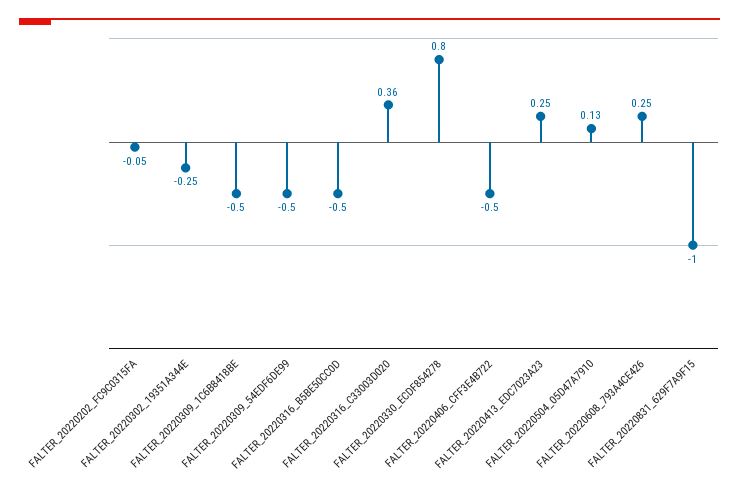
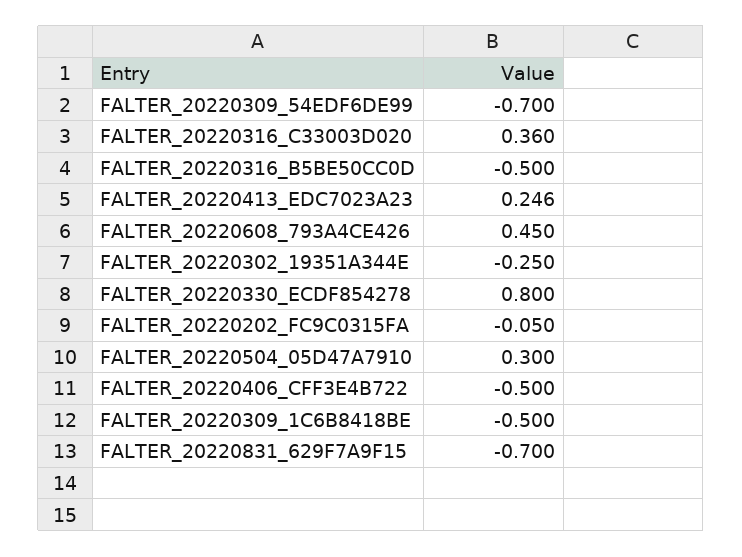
FALTER_20220309_54EDF6DE99: -0.5 -> -0.7
FALTER_20220504_05D47A7910: 0.13 -> 0.3
FALTER_20220608_793A4CE426: 0.25 -> 0.45
FALTER_20220831_629F7A9F15: -1 -> -0.7

